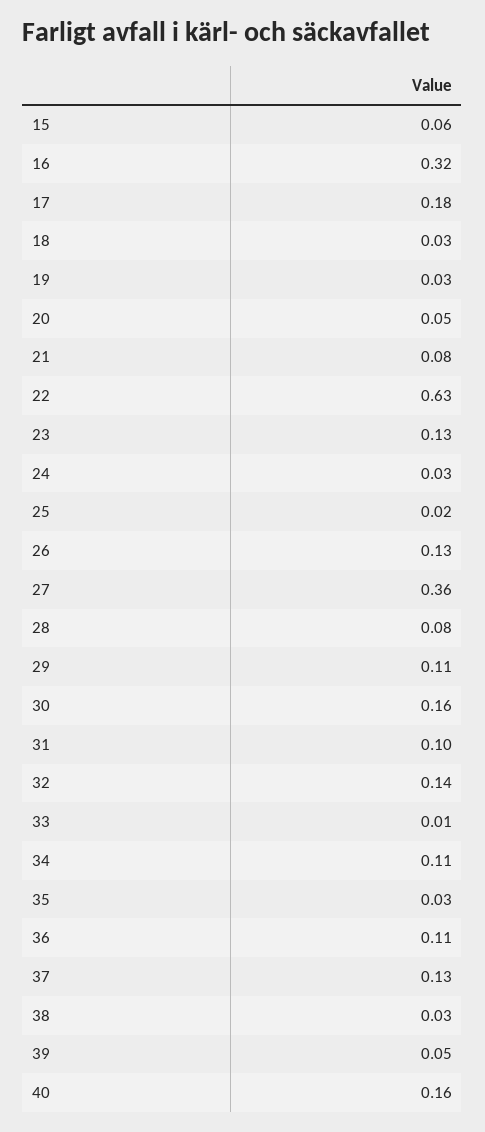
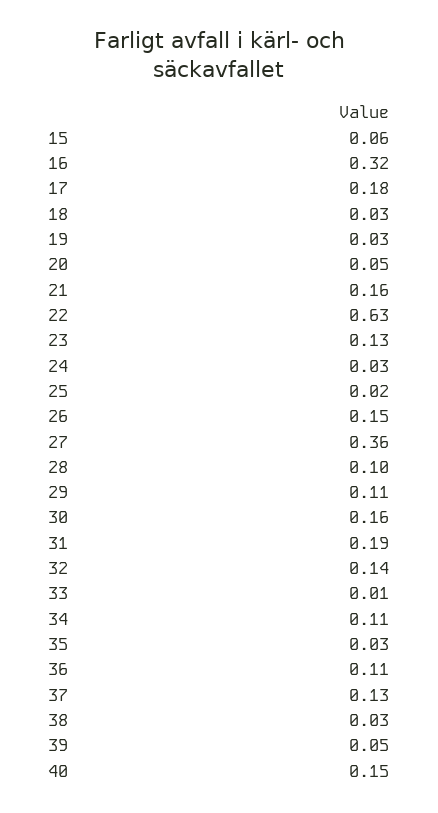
21: 0.08 -> 0.16
26: 0.13 -> 0.15
28: 0.08 -> 0.1
31: 0.1 -> 0.19
40: 0.16 -> 0.15

